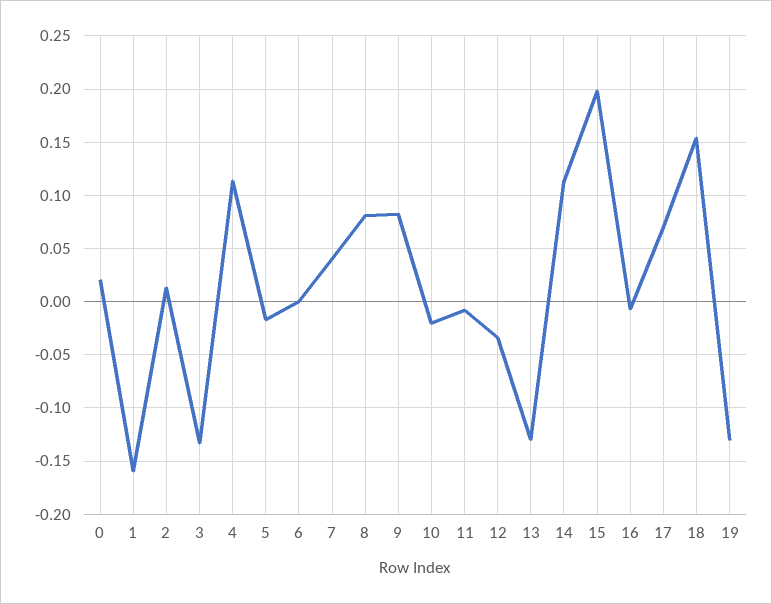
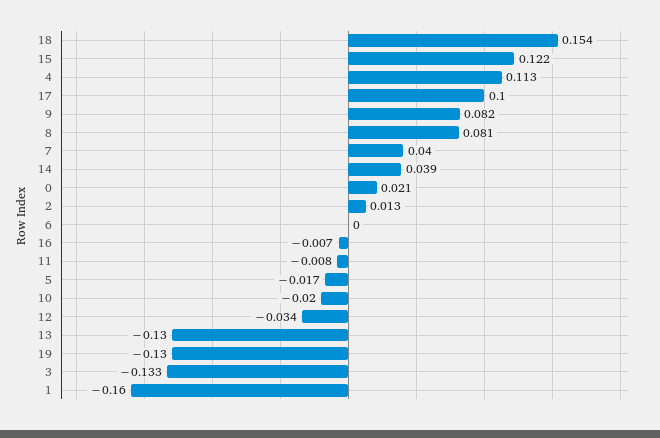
14: 0.11 -> 0.039
15: 0.2 -> 0.122
17: 0.07 -> 0.1

